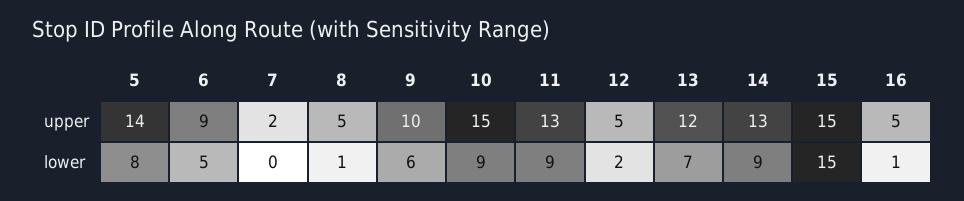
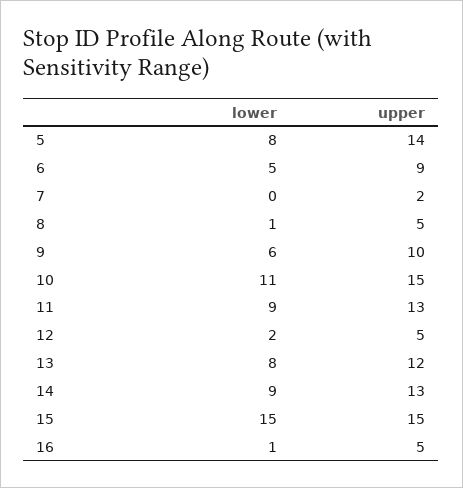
10, lower: 9 -> 11
13, lower: 7 -> 8

